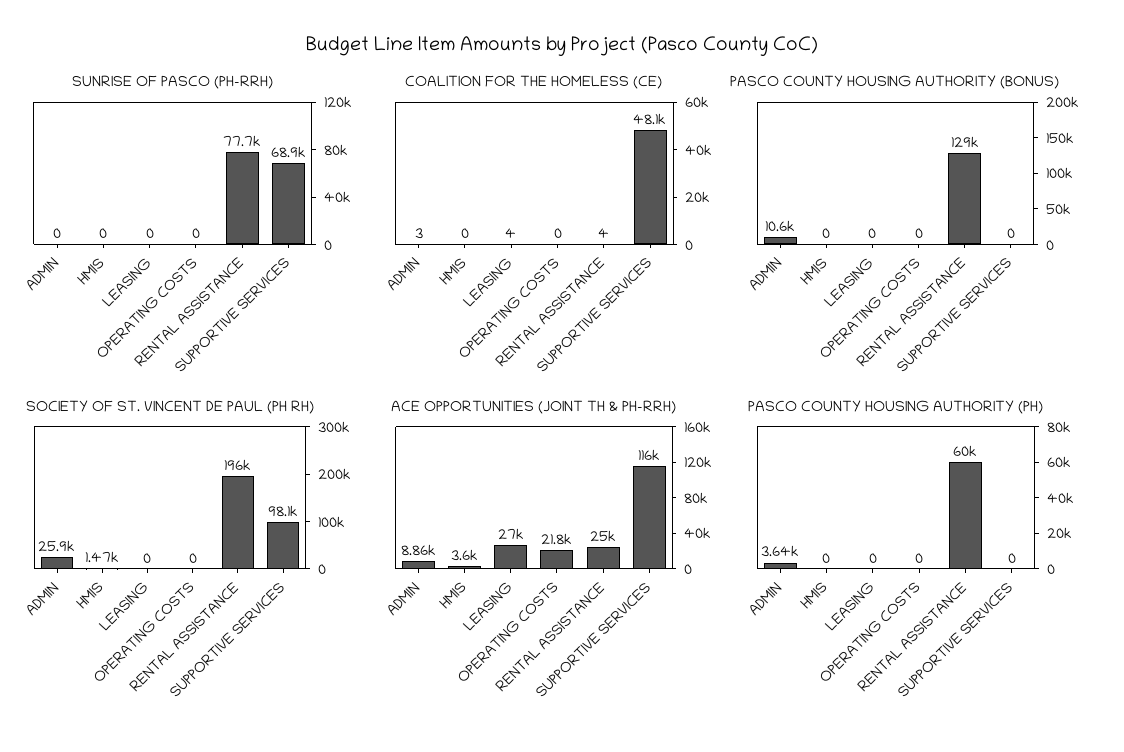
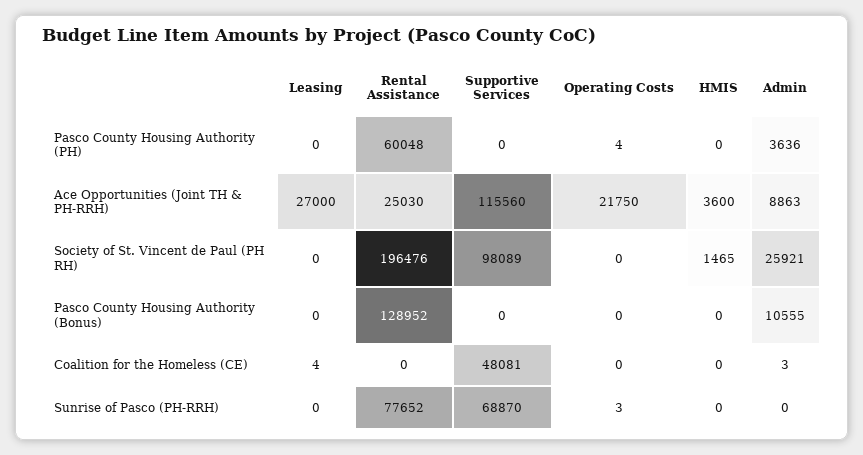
SUNRISE OF PASCO (PH-RRH), OPERATING COSTS: 0 -> 3
COALITION FOR THE HOMELESS (CE), RENTAL ASSISTANCE: 4 -> 0
PASCO COUNTY HOUSING AUTHORITY (PH), OPERATING COSTS: 0 -> 4

